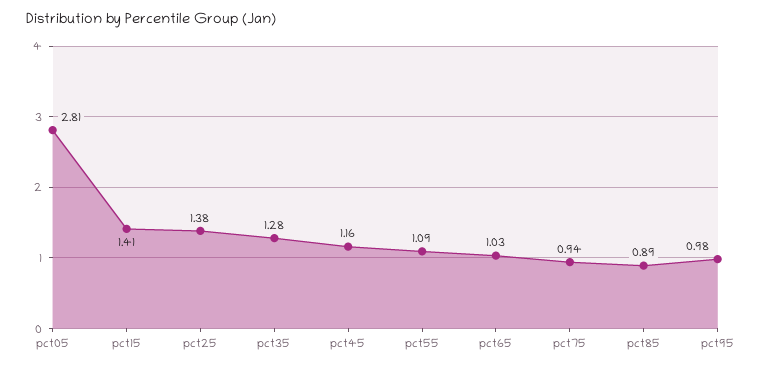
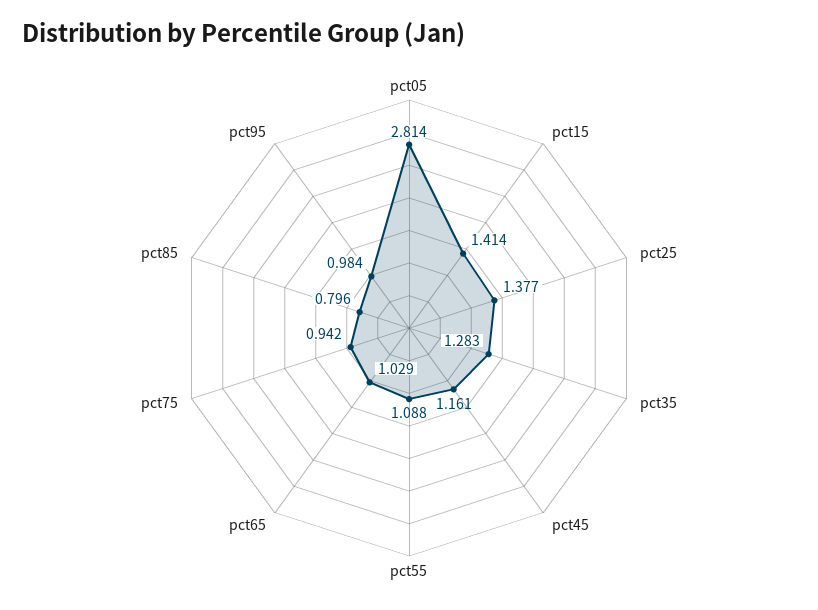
pct85: 0.89 -> 0.796

